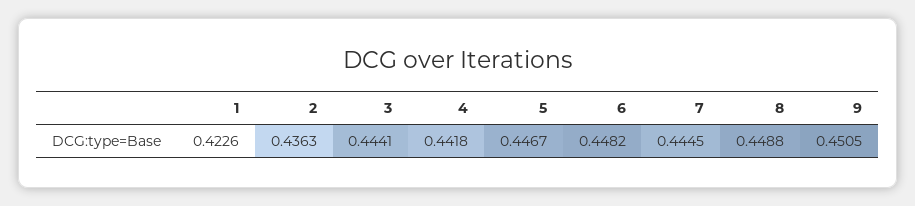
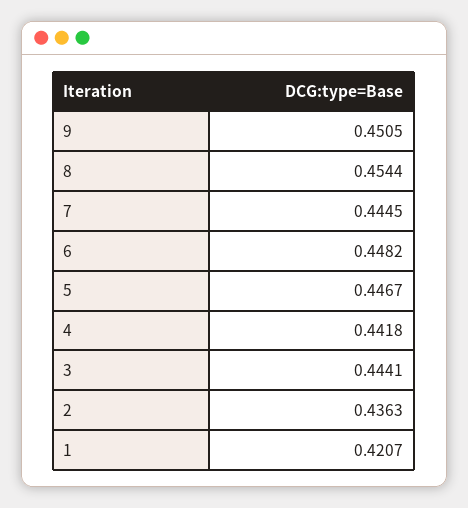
1: 0.4226 -> 0.4207
8: 0.4488 -> 0.4544

